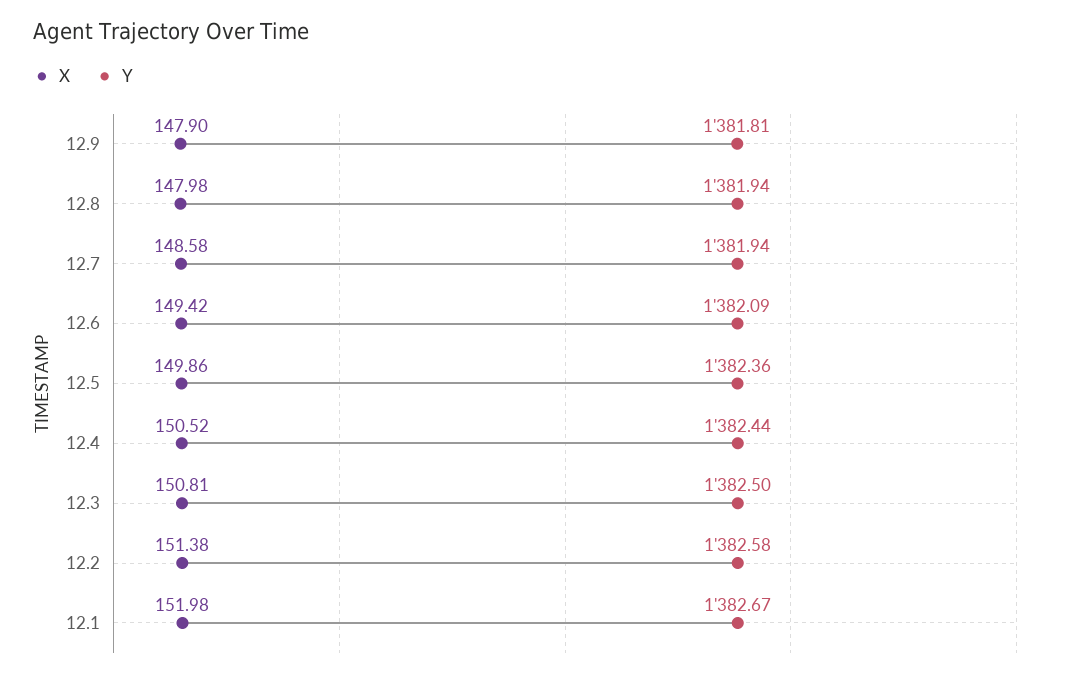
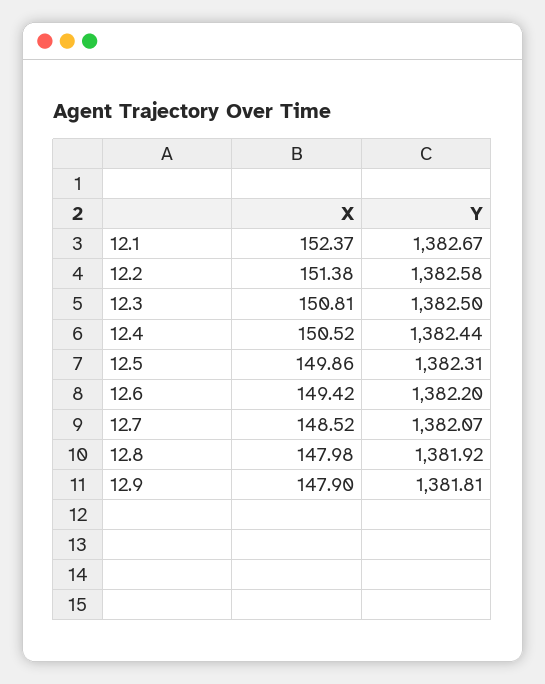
Y, 12.8: 1381.94 -> 1381.92
X, 12.7: 148.58 -> 148.52
Y, 12.7: 1381.94 -> 1382.07
Y, 12.6: 1382.09 -> 1382.2
Y, 12.5: 1382.36 -> 1382.31
X, 12.1: 151.98 -> 152.37

